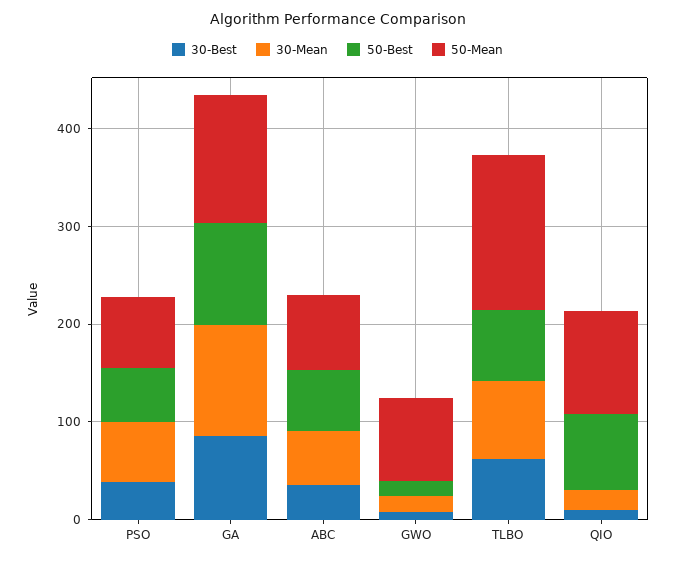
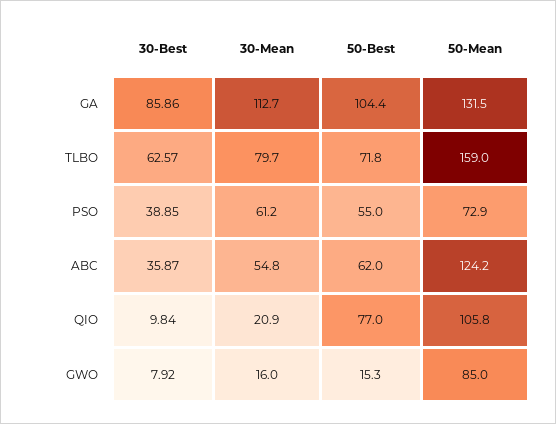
50-Mean, ABC: 80 -> 124.2

